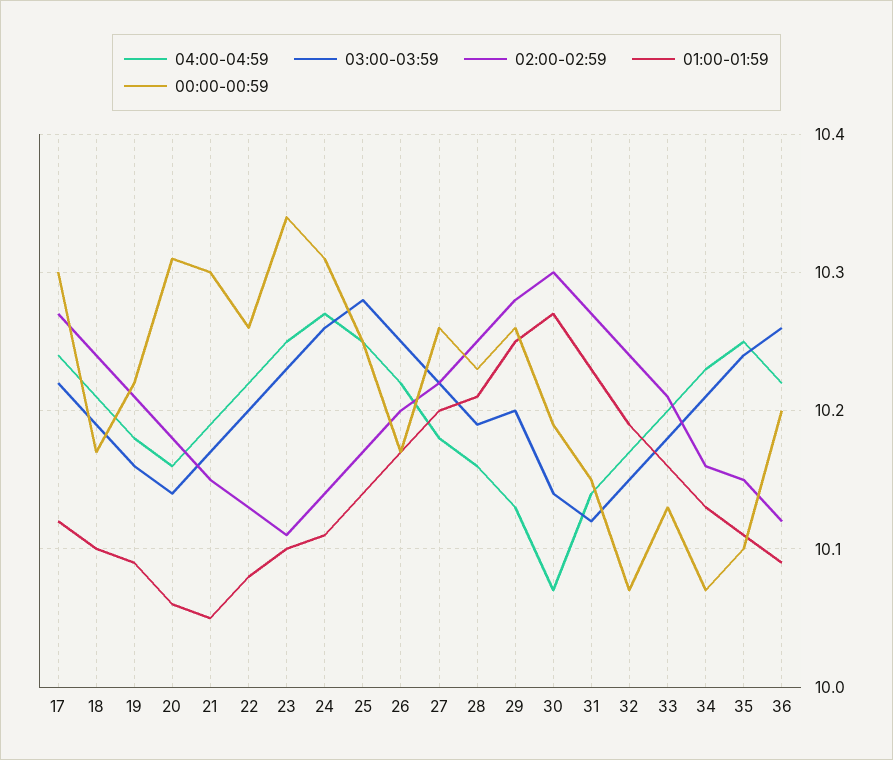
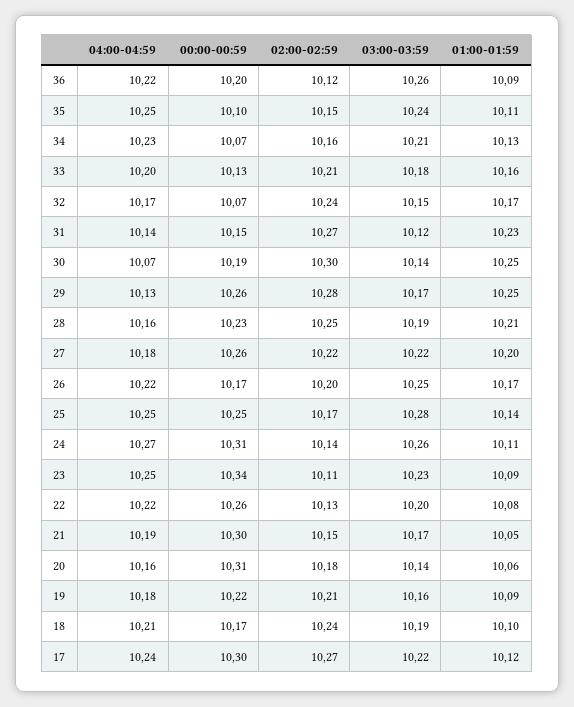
01:00-01:59, 23: 10.1 -> 10.09
03:00-03:59, 29: 10.2 -> 10.17
01:00-01:59, 30: 10.27 -> 10.25
01:00-01:59, 32: 10.19 -> 10.17

